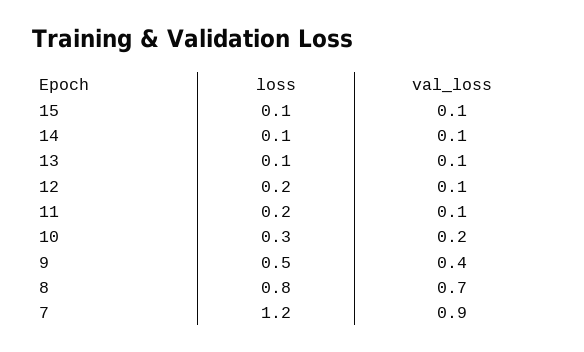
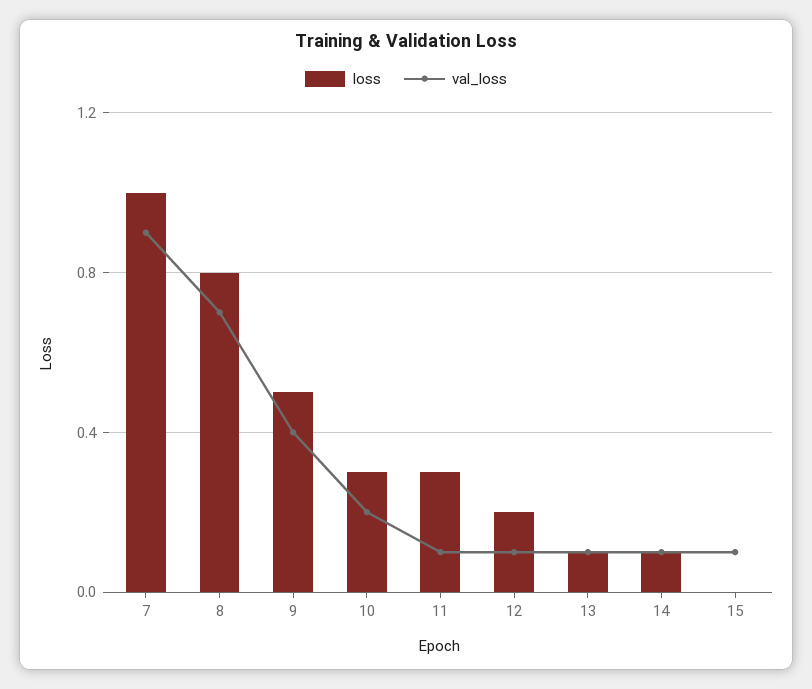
loss, 15: 0.1 -> 0
loss, 11: 0.2 -> 0.3
loss, 7: 1.2 -> 1

